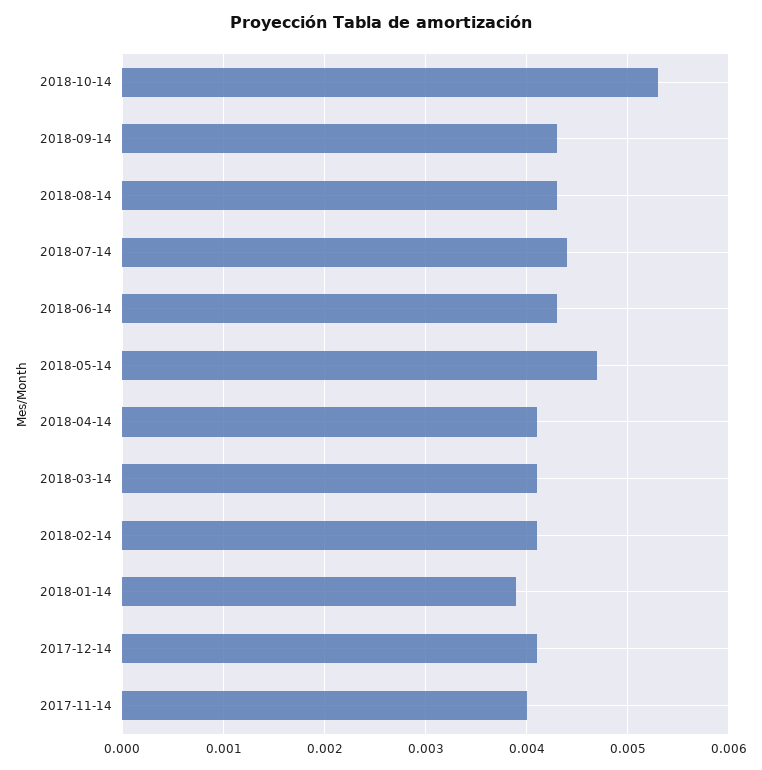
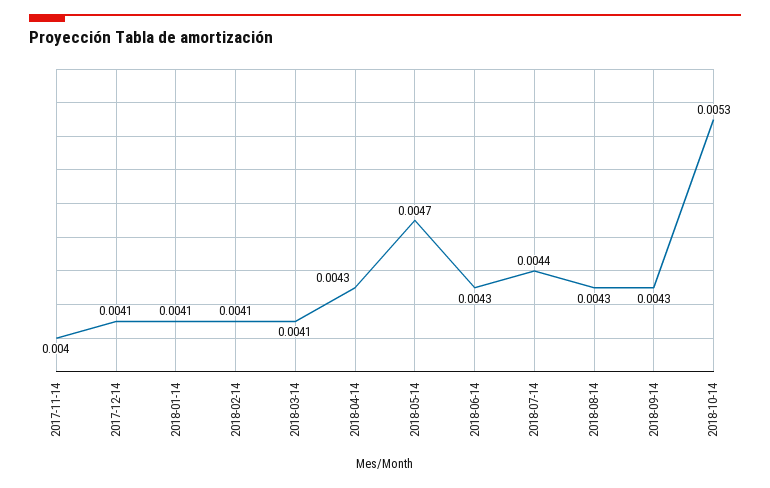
2018-04-14: 0.0041 -> 0.0043
2018-01-14: 0.0039 -> 0.0041

